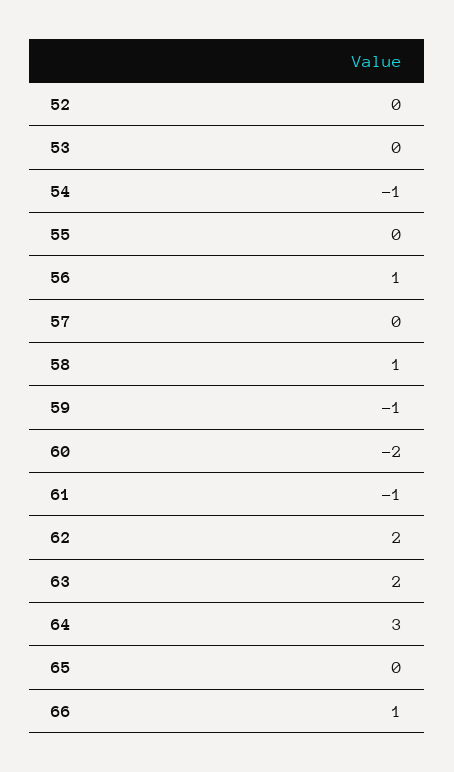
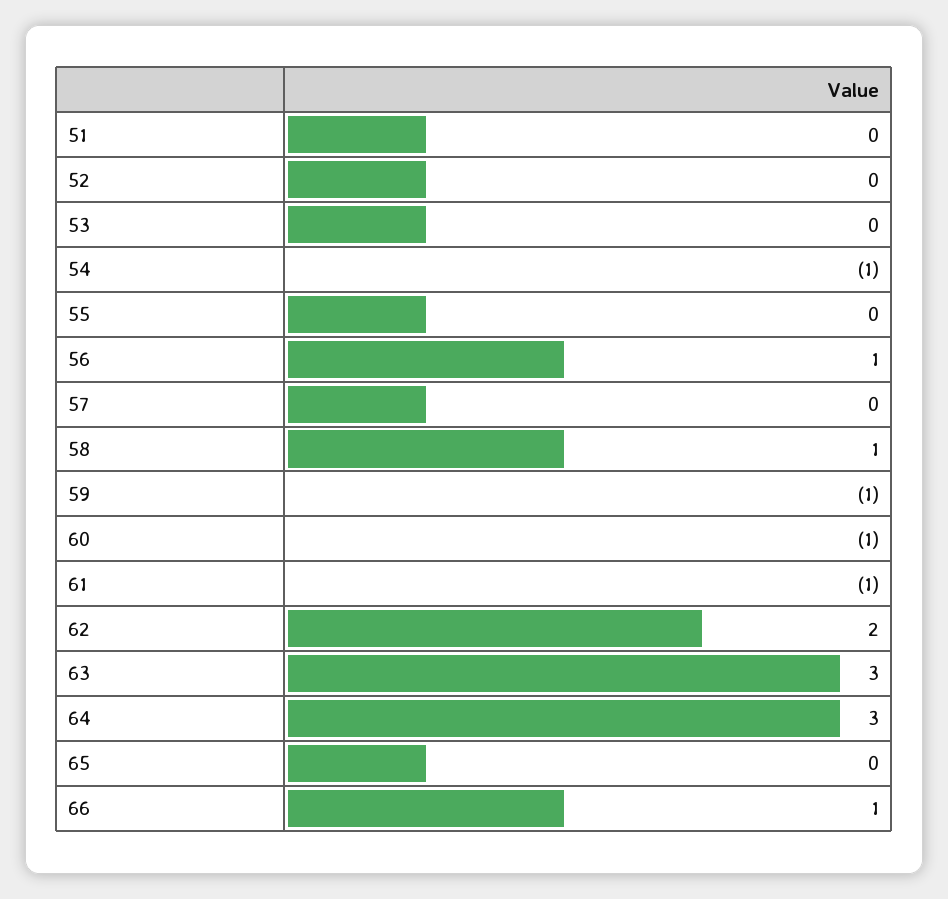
60: -2 -> -1
63: 2 -> 3
51: none -> 0

